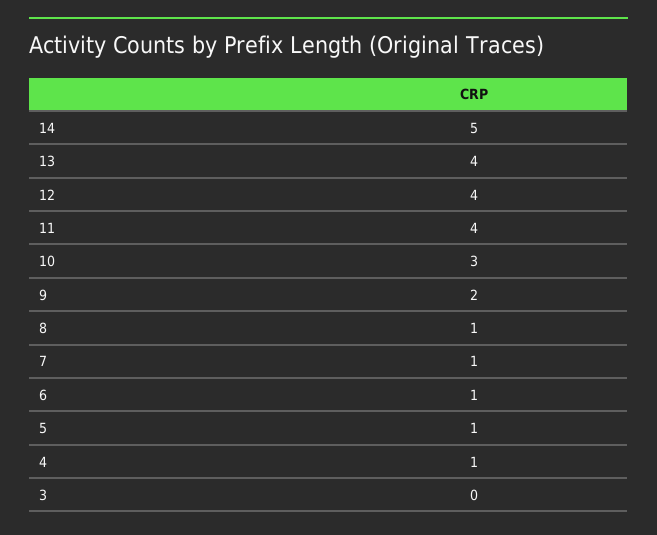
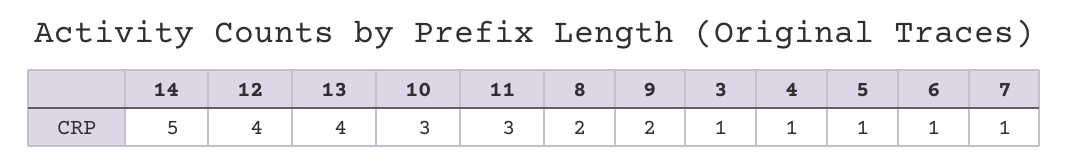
11: 4 -> 3
8: 1 -> 2
3: 0 -> 1

